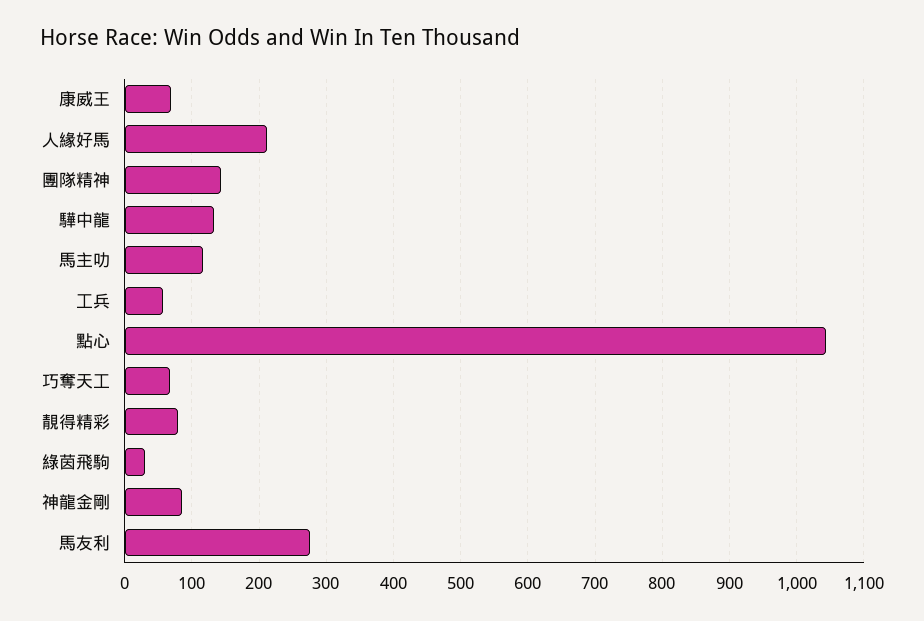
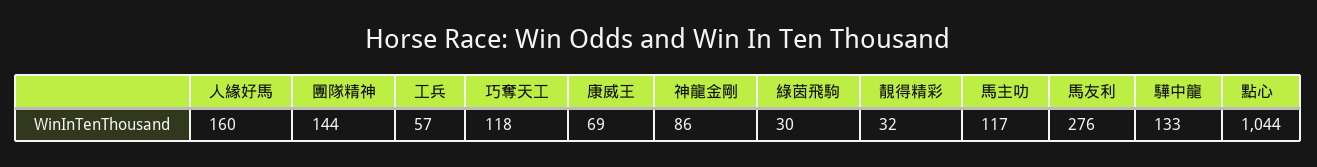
人緣好馬: 210 -> 160
巧奪天工: 70 -> 118
靚得精彩: 80 -> 32

